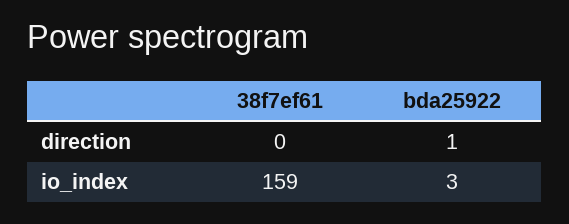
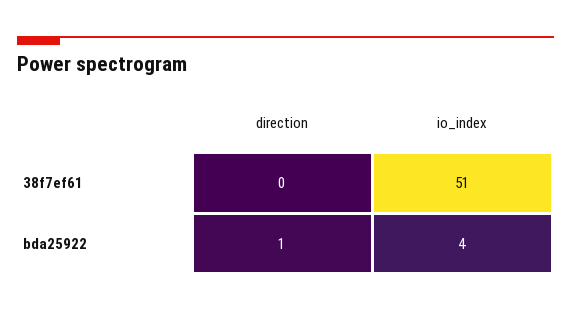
38f7ef61, io_index: 159 -> 51
bda25922, io_index: 3 -> 4

